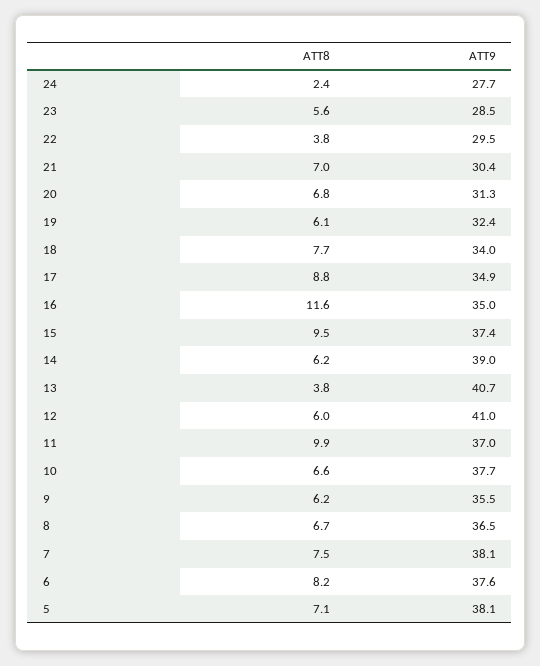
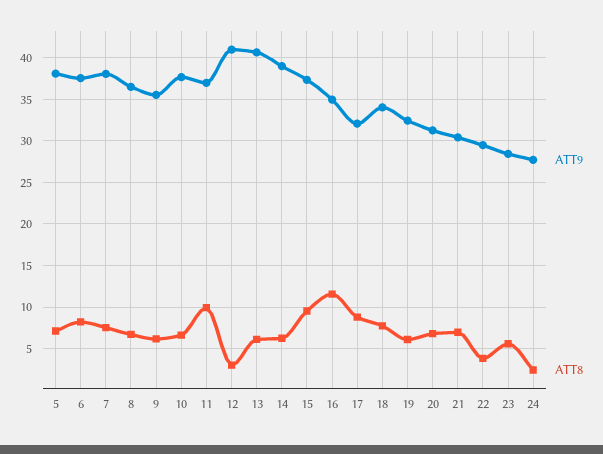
ATT9, 17: 34.9 -> 32
ATT8, 13: 3.8 -> 6
ATT8, 12: 6 -> 3

